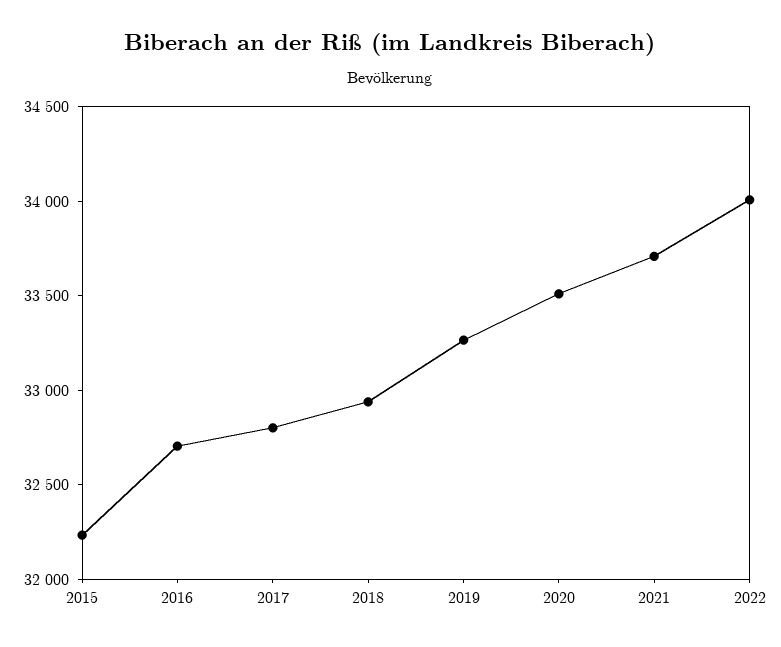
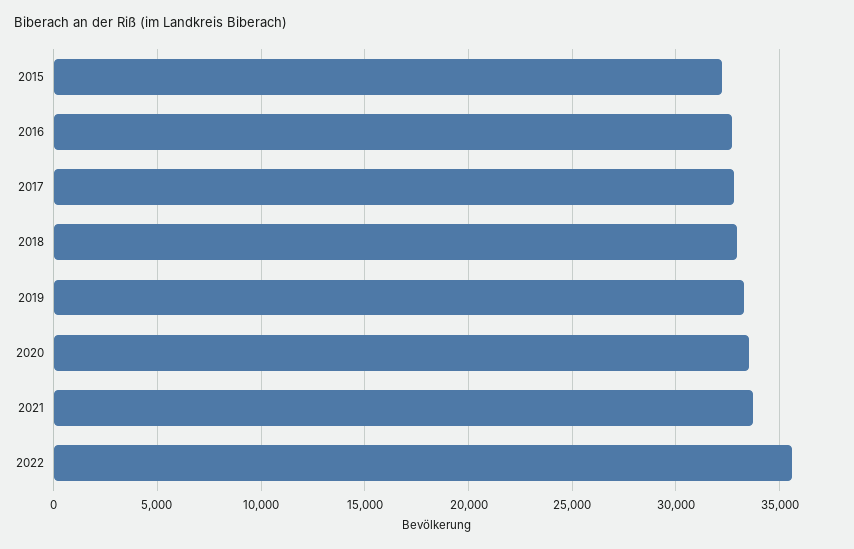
2022: 34000 -> 35500

